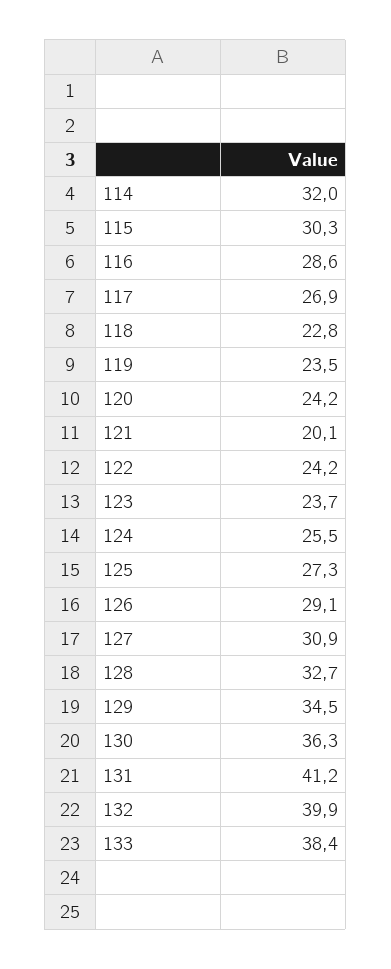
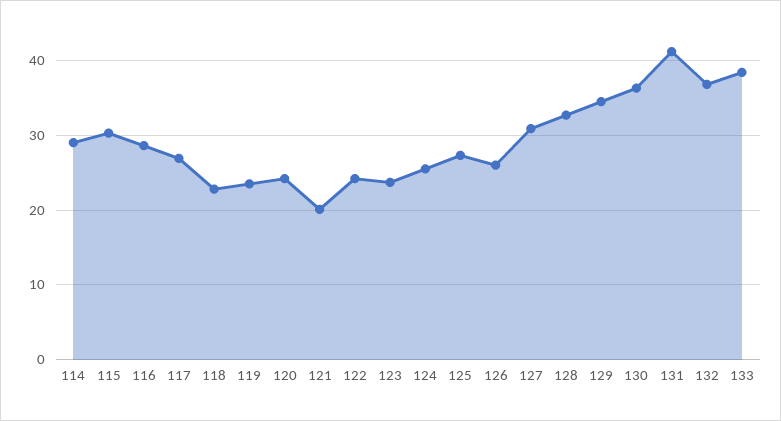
114: 32 -> 29
126: 29.1 -> 26
132: 39.9 -> 37

